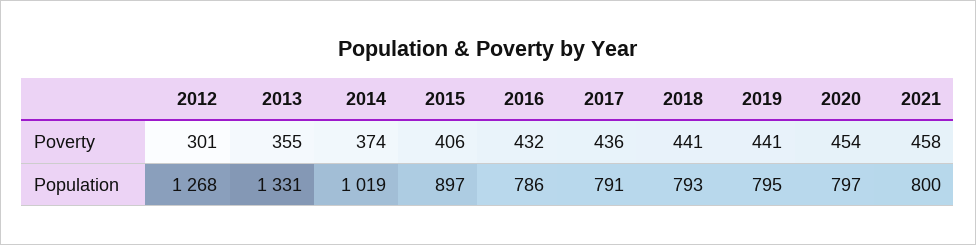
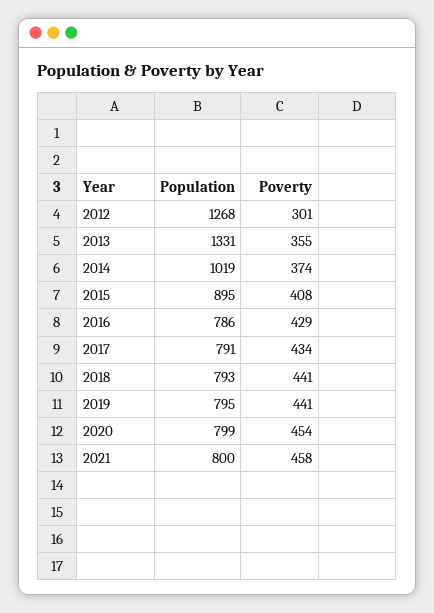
2015, Poverty: 406 -> 408
2016, Poverty: 432 -> 429
2017, Poverty: 436 -> 434
2015, Population: 897 -> 895
2020, Population: 797 -> 799

